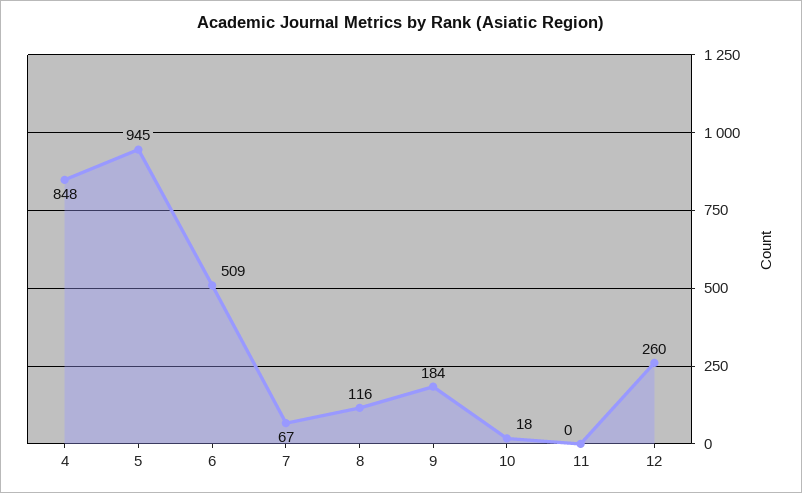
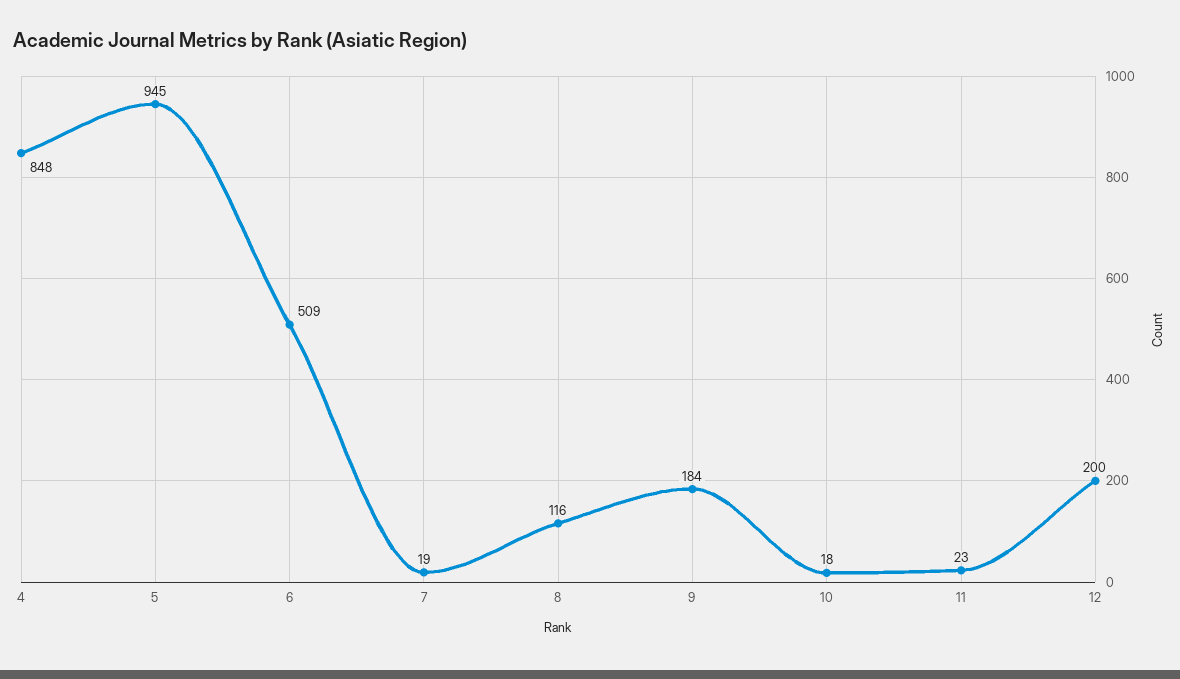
7: 67 -> 19
11: 0 -> 23
12: 260 -> 200

